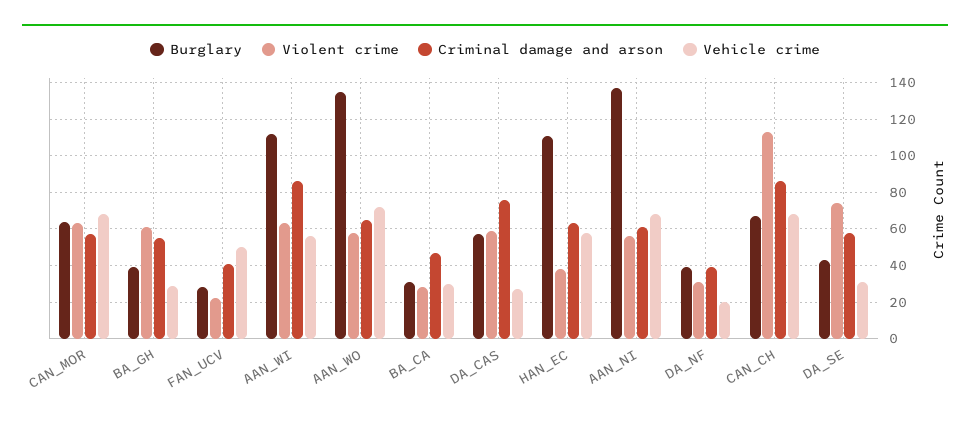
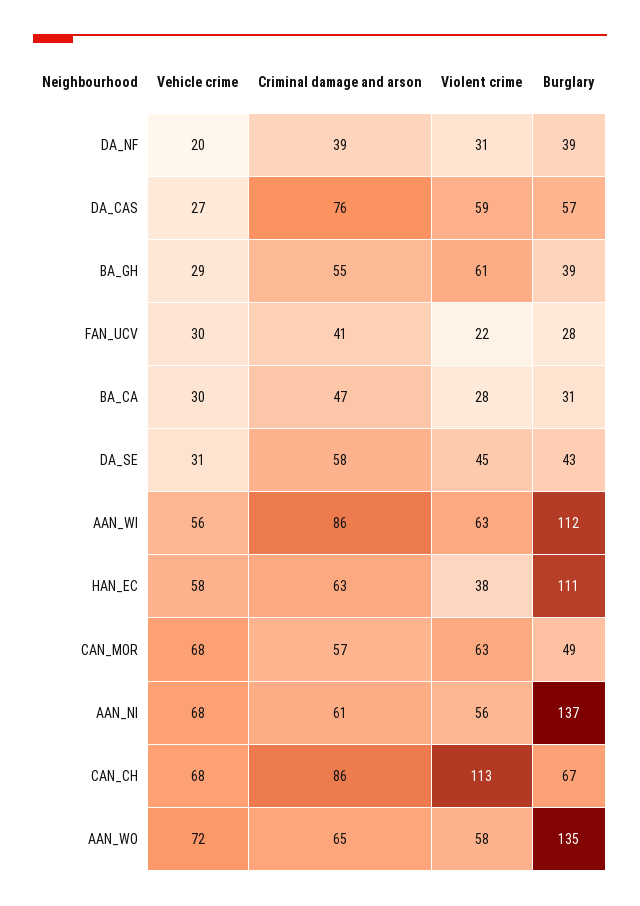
Burglary, CAN_MOR: 65 -> 49
Vehicle crime, FAN_UCV: 50 -> 30
Violent crime, DA_SE: 75 -> 45

